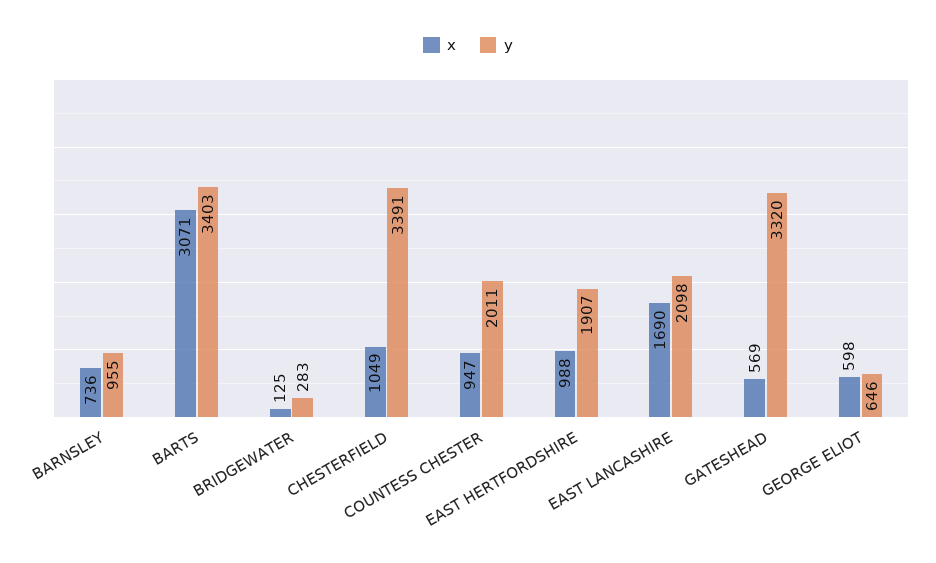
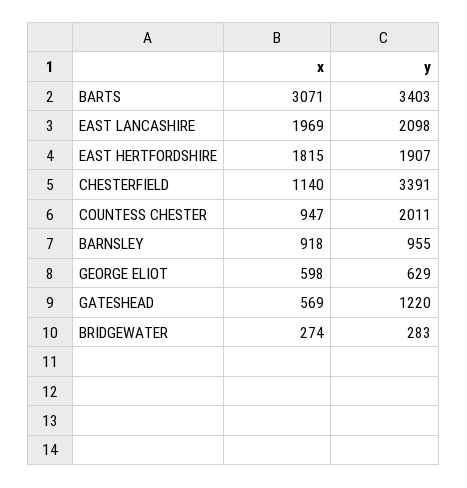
x, BARNSLEY: 736 -> 918
x, BRIDGEWATER: 125 -> 274
x, CHESTERFIELD: 1049 -> 1140
x, EAST HERTFORDSHIRE: 988 -> 1815
x, EAST LANCASHIRE: 1690 -> 1969
y, GATESHEAD: 3320 -> 1220
y, GEORGE ELIOT: 646 -> 629

